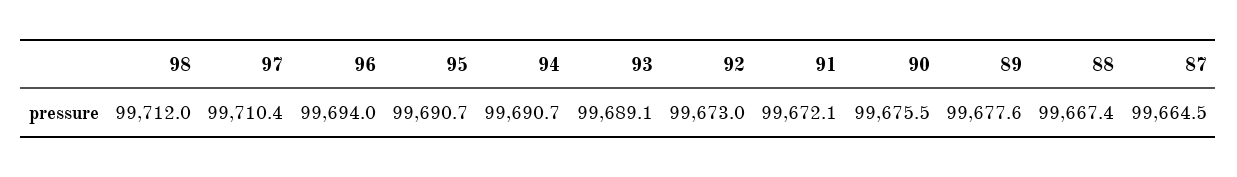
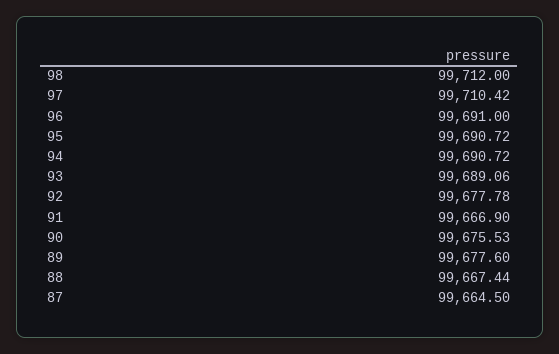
96: 99694 -> 99691
92: 99673 -> 99677.78
91: 99672.1 -> 99666.9

